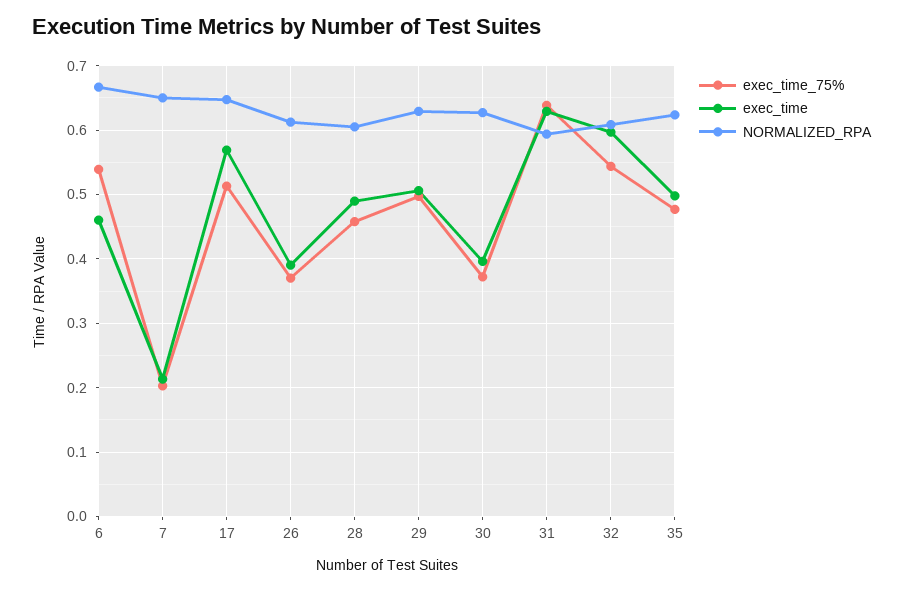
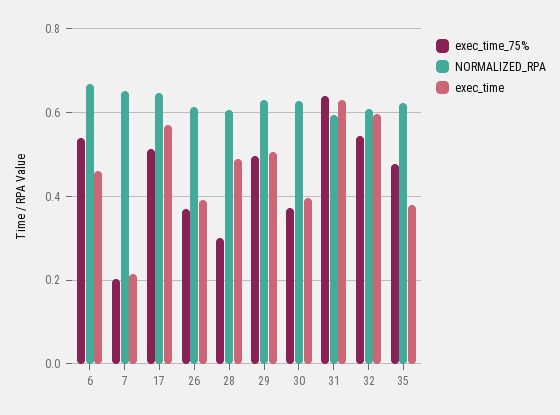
exec_time_75%, 28: 0.46 -> 0.3
exec_time, 35: 0.5 -> 0.38

